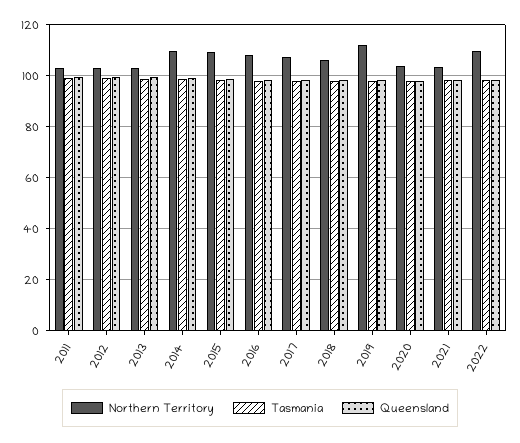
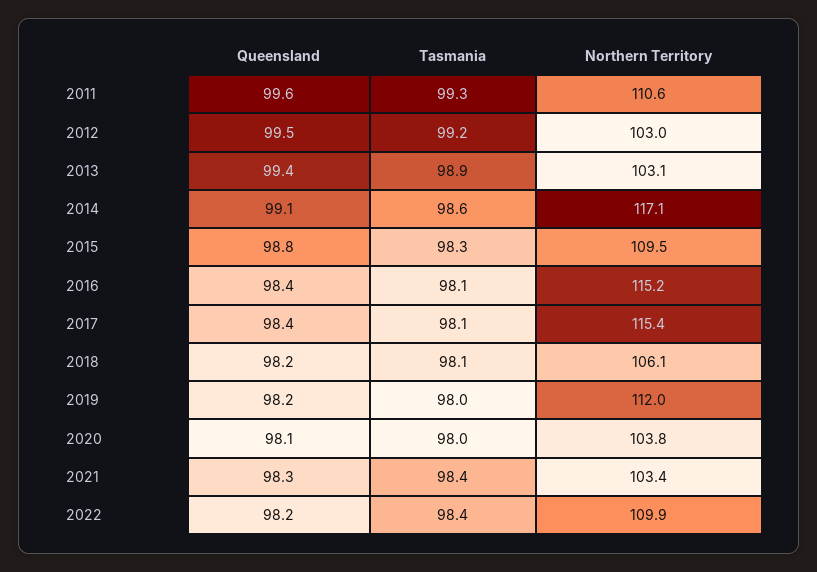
Northern Territory, 2011: 102.5 -> 110.6
Northern Territory, 2014: 110 -> 117.1
Northern Territory, 2016: 107.5 -> 115.2
Northern Territory, 2017: 107.5 -> 115.4

